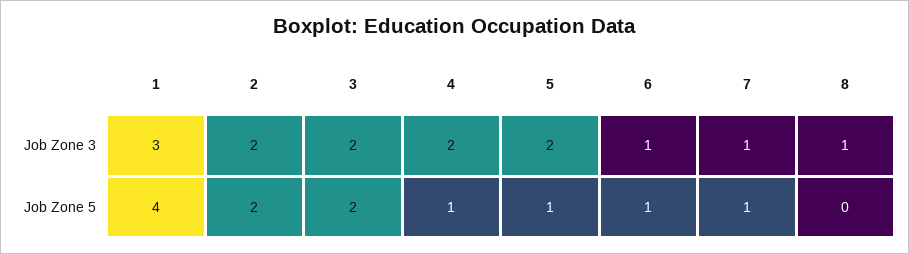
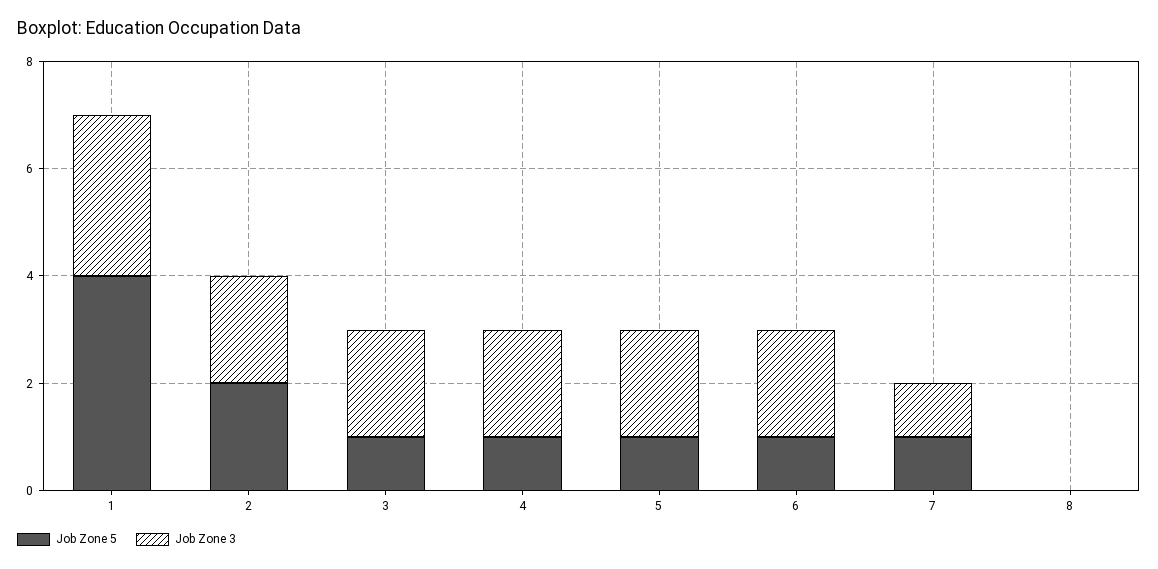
Job Zone 3, 6: 1 -> 2
Job Zone 3, 8: 1 -> 0
Job Zone 5, 3: 2 -> 1

